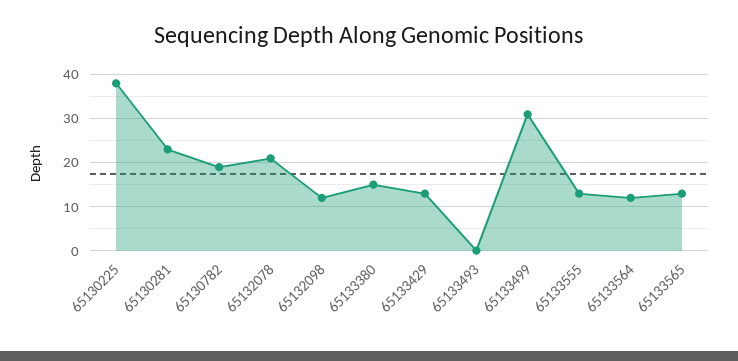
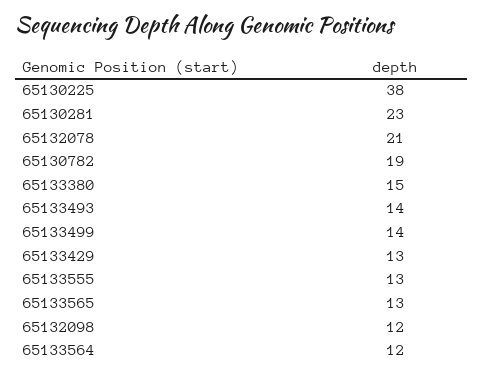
65133493: 0 -> 14
65133499: 30 -> 14

